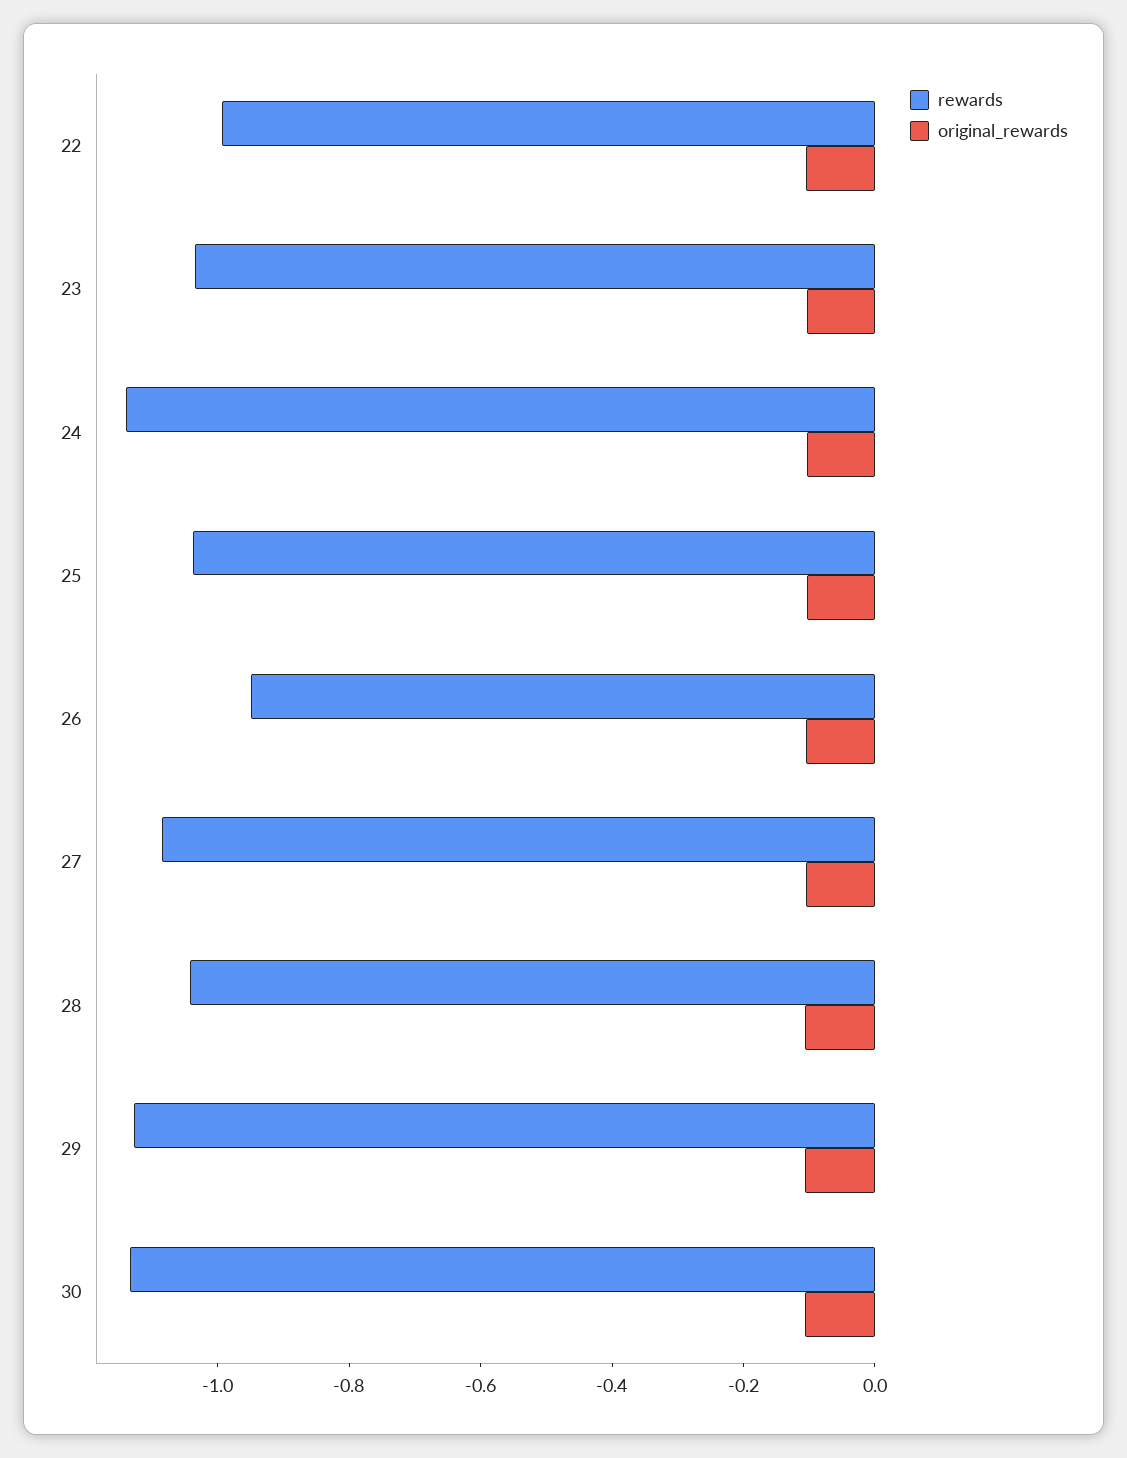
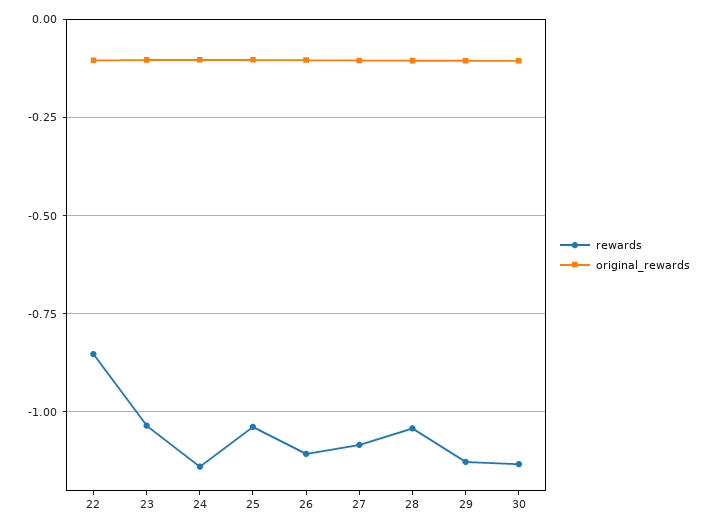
rewards, 22: -1 -> -0.85
rewards, 26: -0.95 -> -1.1

